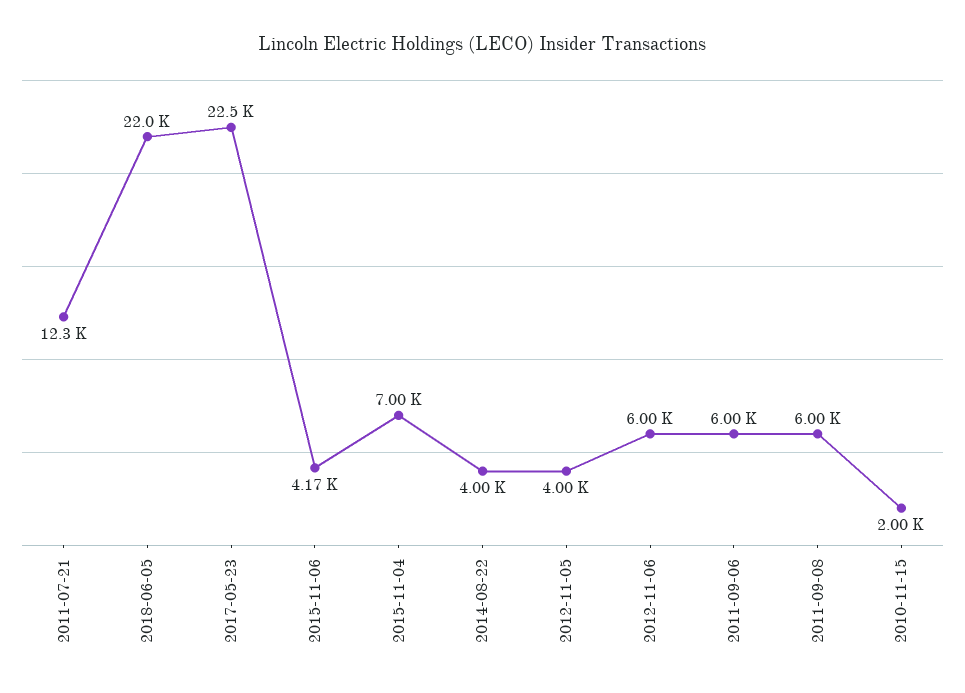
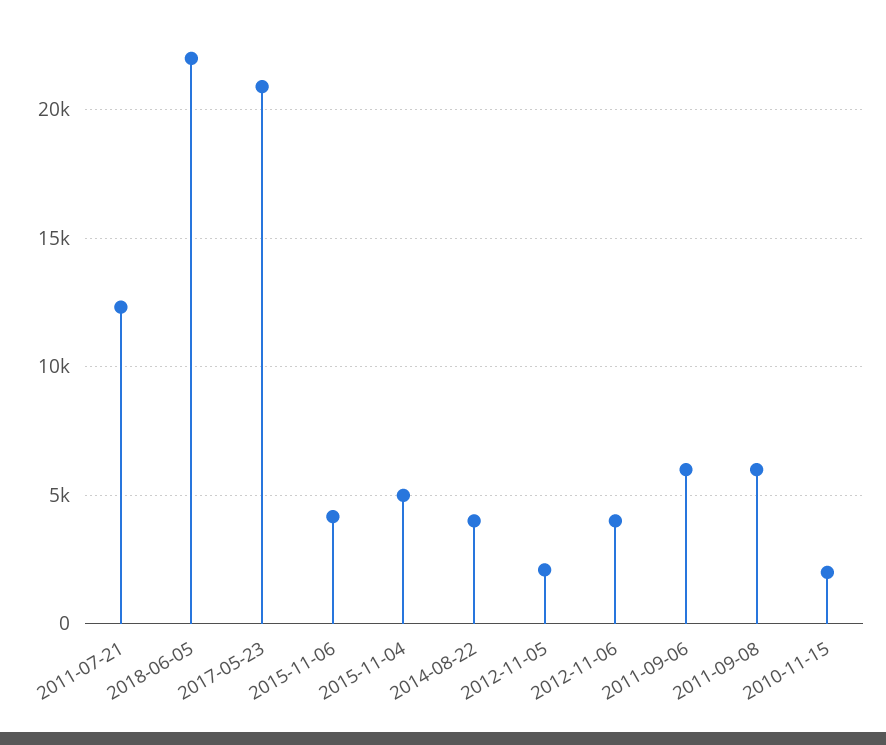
2017-05-23: 22500 -> 21000
2015-11-04: 7000 -> 5000
2012-11-05: 4000 -> 2000
2012-11-06: 6000 -> 4000

